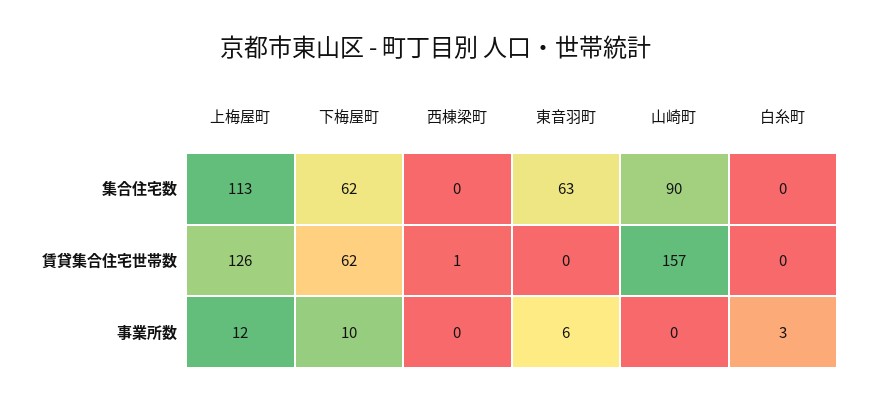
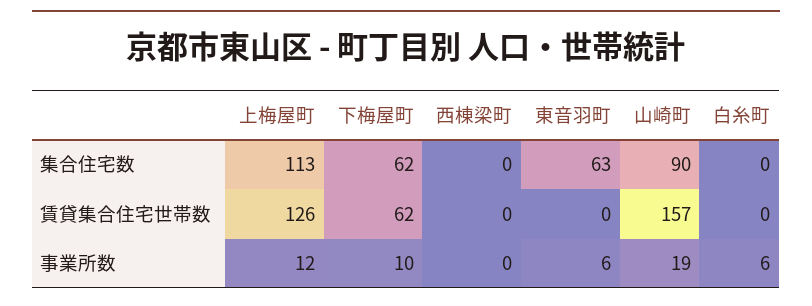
西棟梁町, 賃貸集合住宅世帯数: 1 -> 0
山崎町, 事業所数: 0 -> 19
白糸町, 事業所数: 3 -> 6

